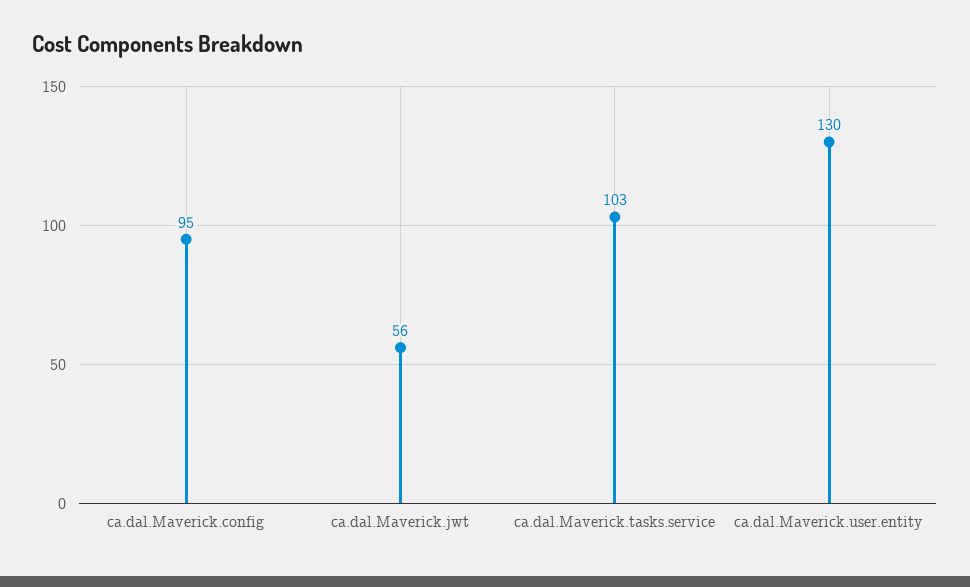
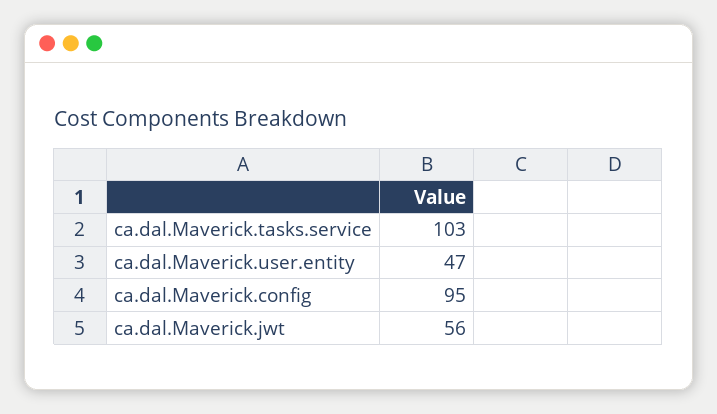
ca.dal.Maverick.user.entity: 130 -> 47

